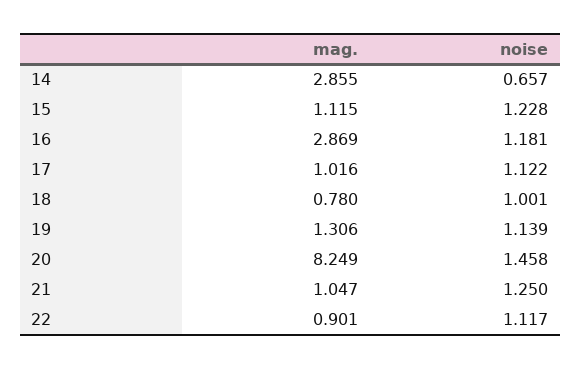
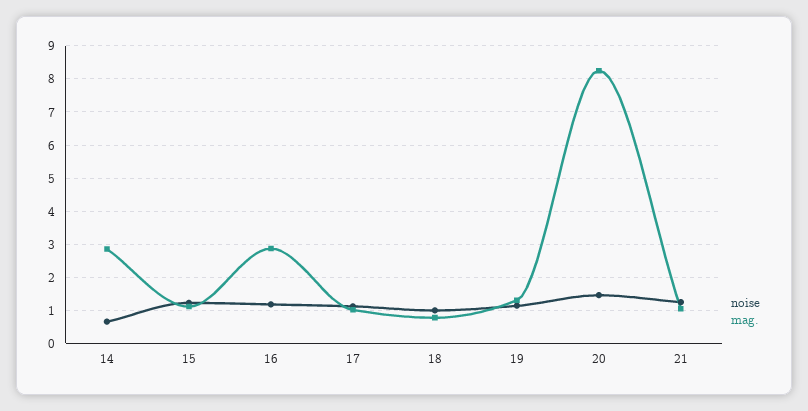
mag., 22: 0.901 -> none
noise, 22: 1.117 -> none

